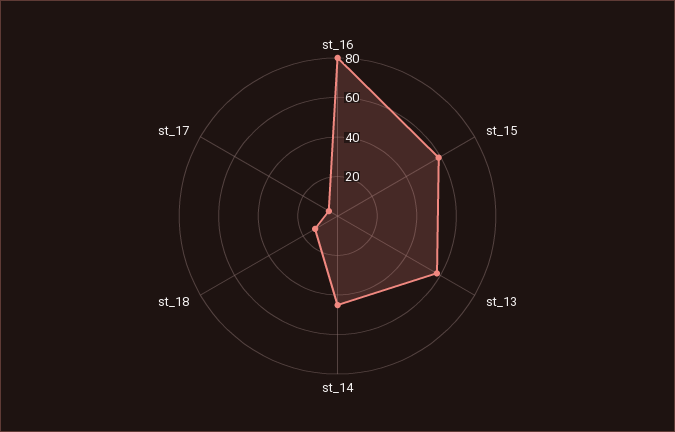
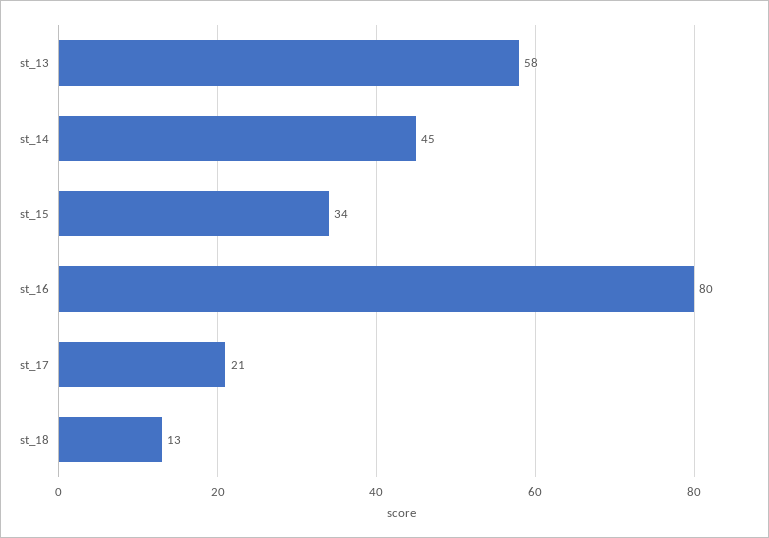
st_15: 60 -> 34
st_17: 5 -> 21

